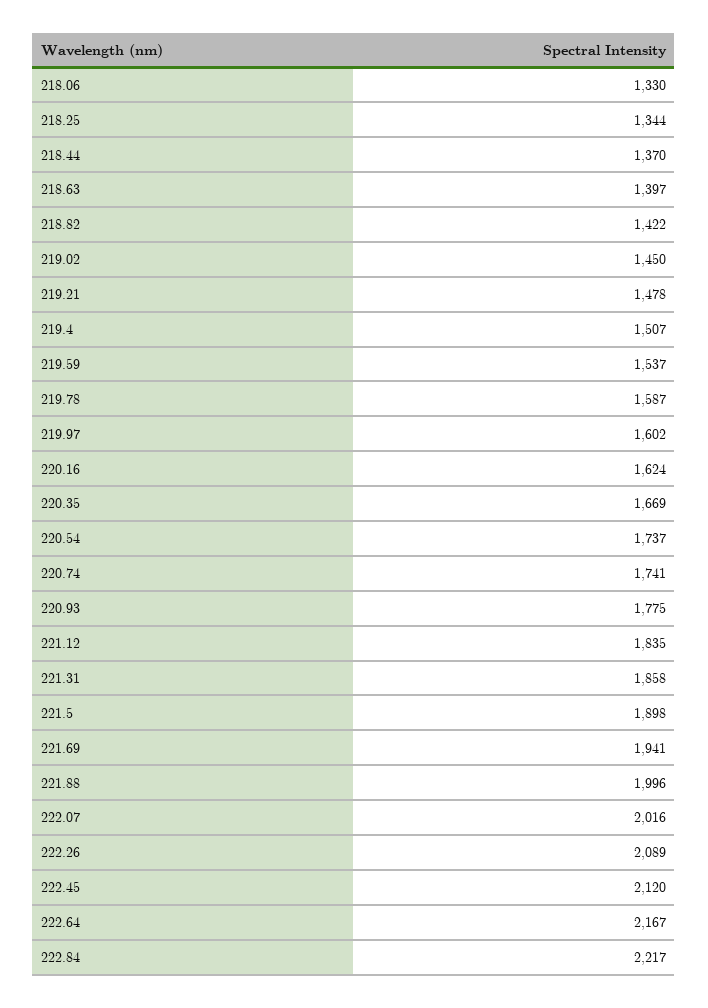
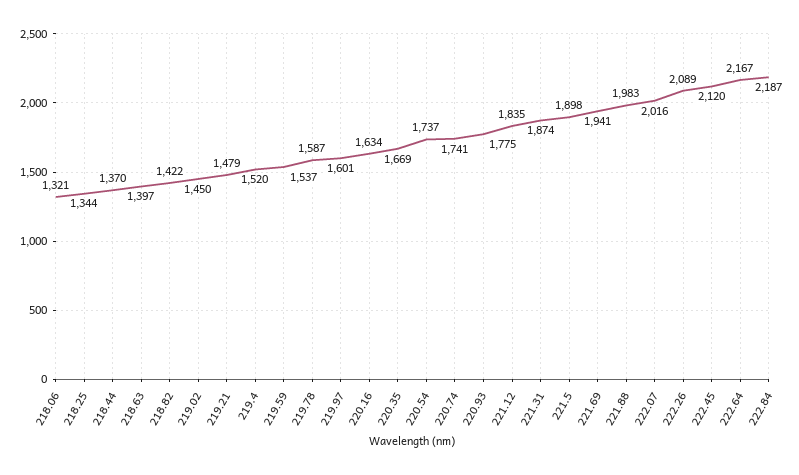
218.06: 1330 -> 1321
219.21: 1478 -> 1479
219.4: 1507 -> 1520
219.97: 1602 -> 1601
220.16: 1624 -> 1634
221.31: 1858 -> 1874
221.88: 1996 -> 1983
222.84: 2217 -> 2187

